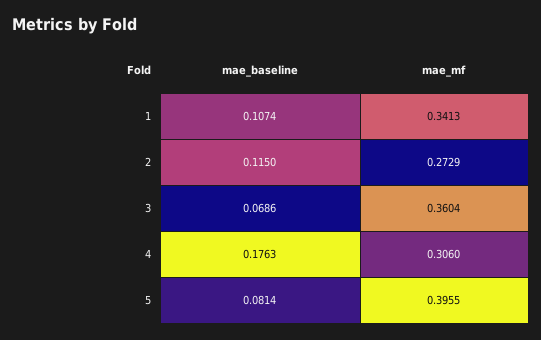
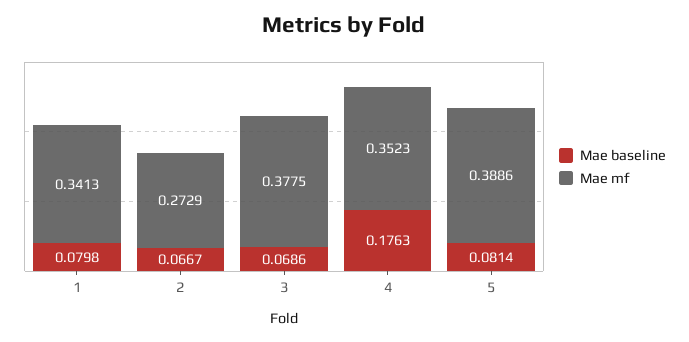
mae_baseline, 1: 0.1074 -> 0.0798
mae_baseline, 2: 0.115 -> 0.0667
mae_mf, 3: 0.3604 -> 0.3775
mae_mf, 4: 0.306 -> 0.3523
mae_mf, 5: 0.3955 -> 0.3886

